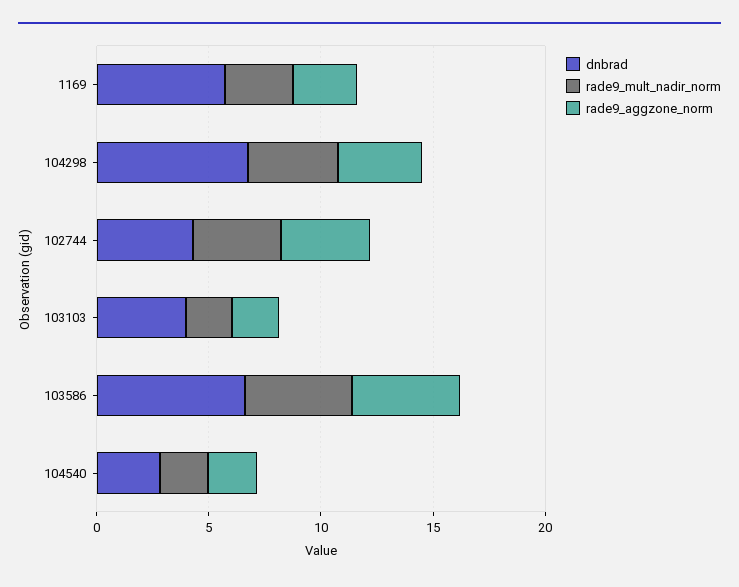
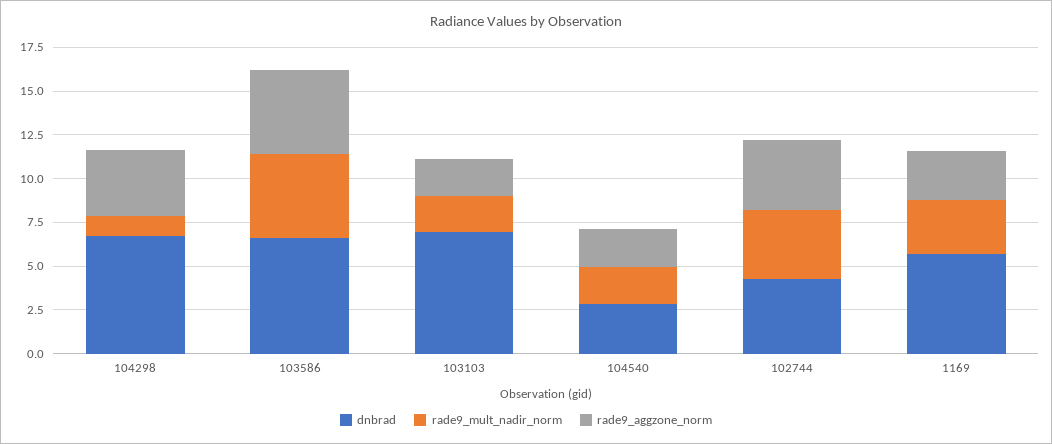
rade9_mult_nadir_norm, 104298: 4 -> 1
dnbrad, 103103: 4 -> 7

